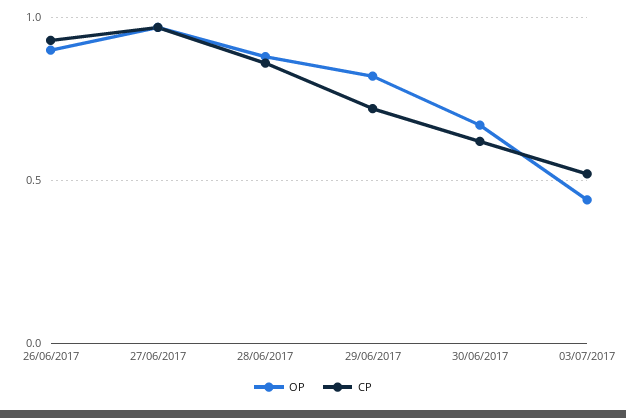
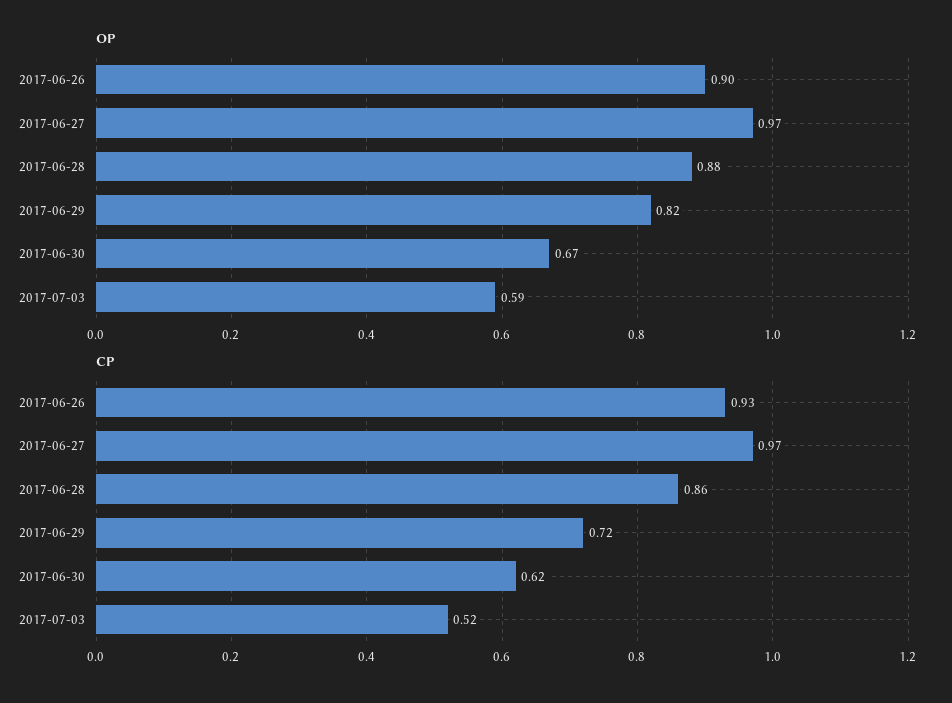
OP, 03/07/2017: 0.45 -> 0.59

